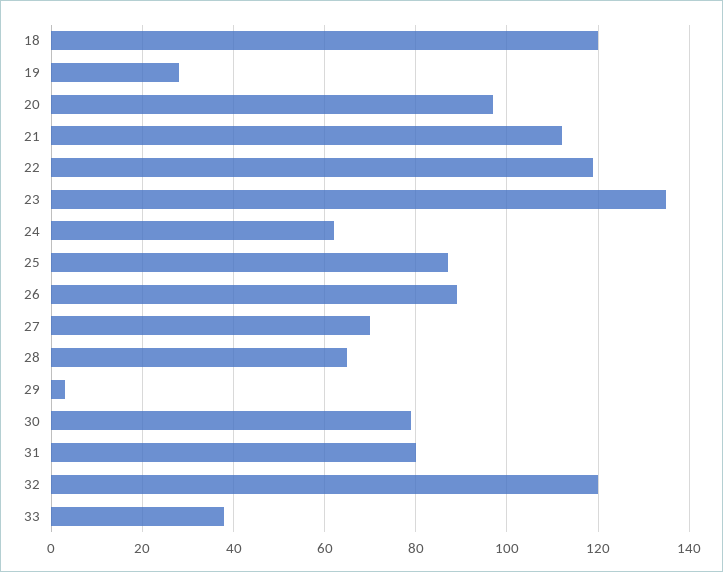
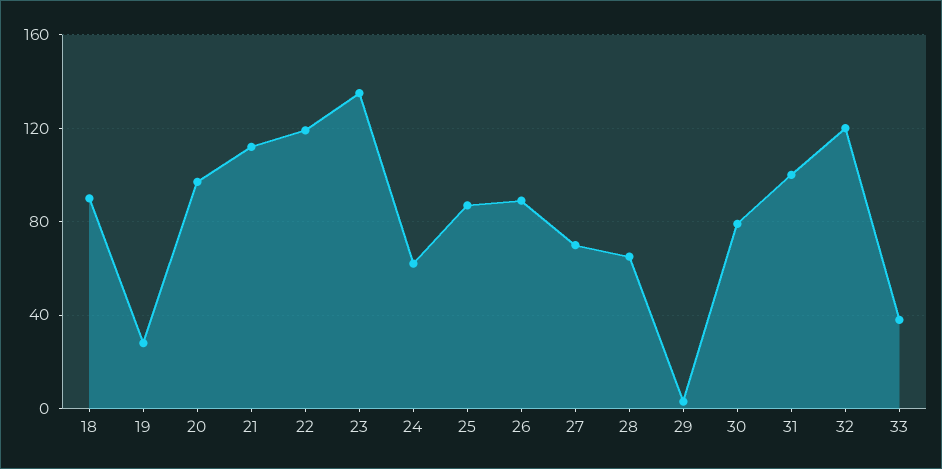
18: 120 -> 90
31: 80 -> 100

